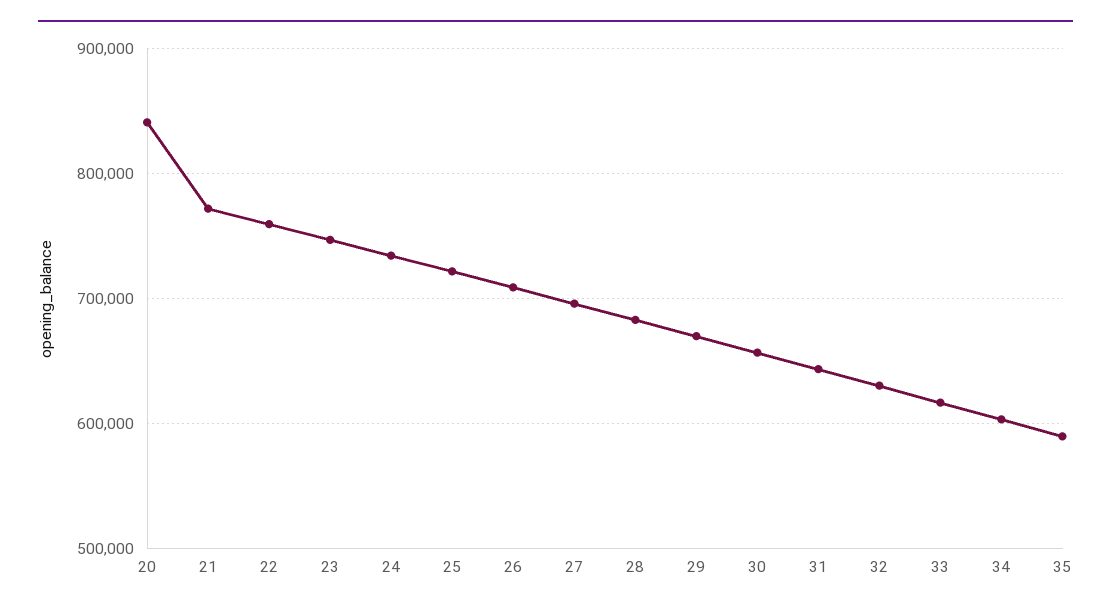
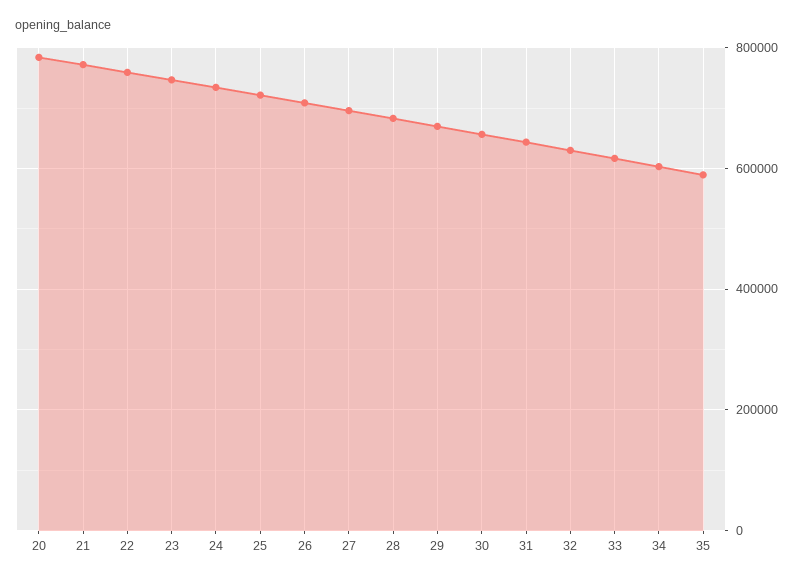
20: 840000 -> 780000

